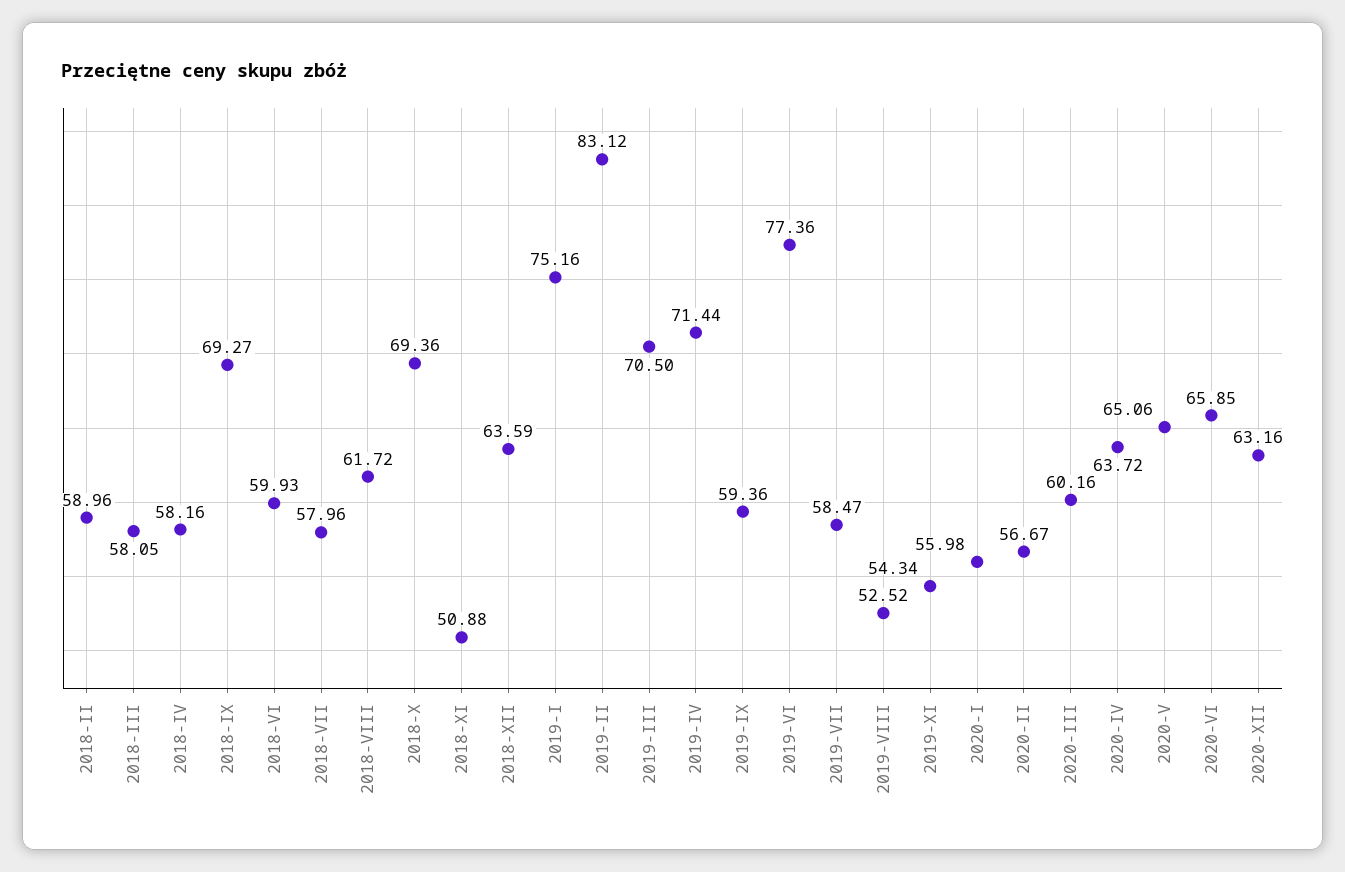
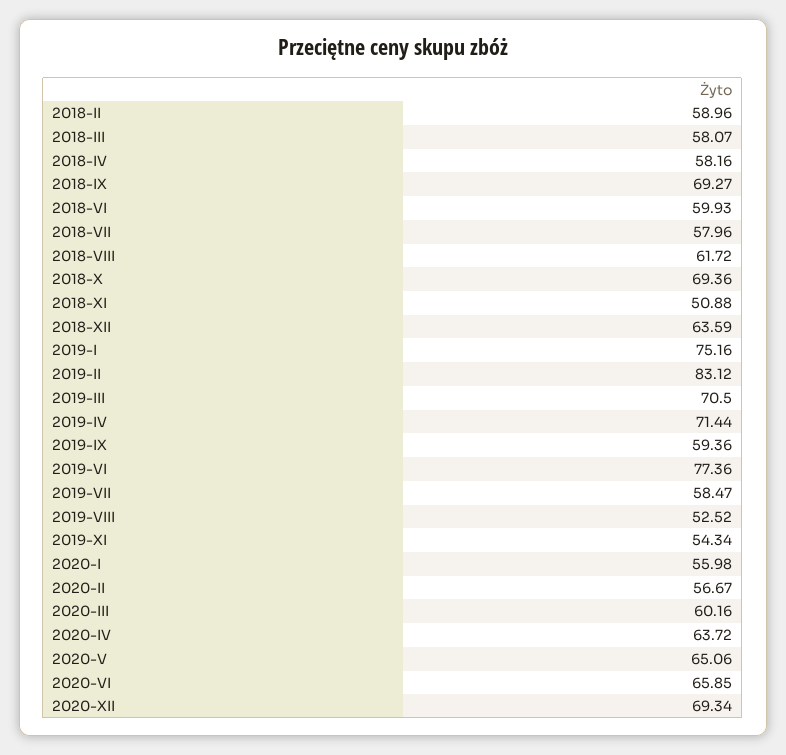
2018-III: 58.05 -> 58.07
2020-XII: 63.16 -> 69.34

